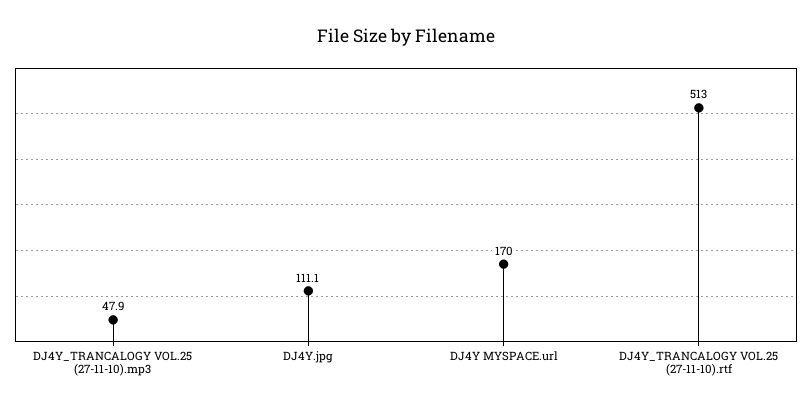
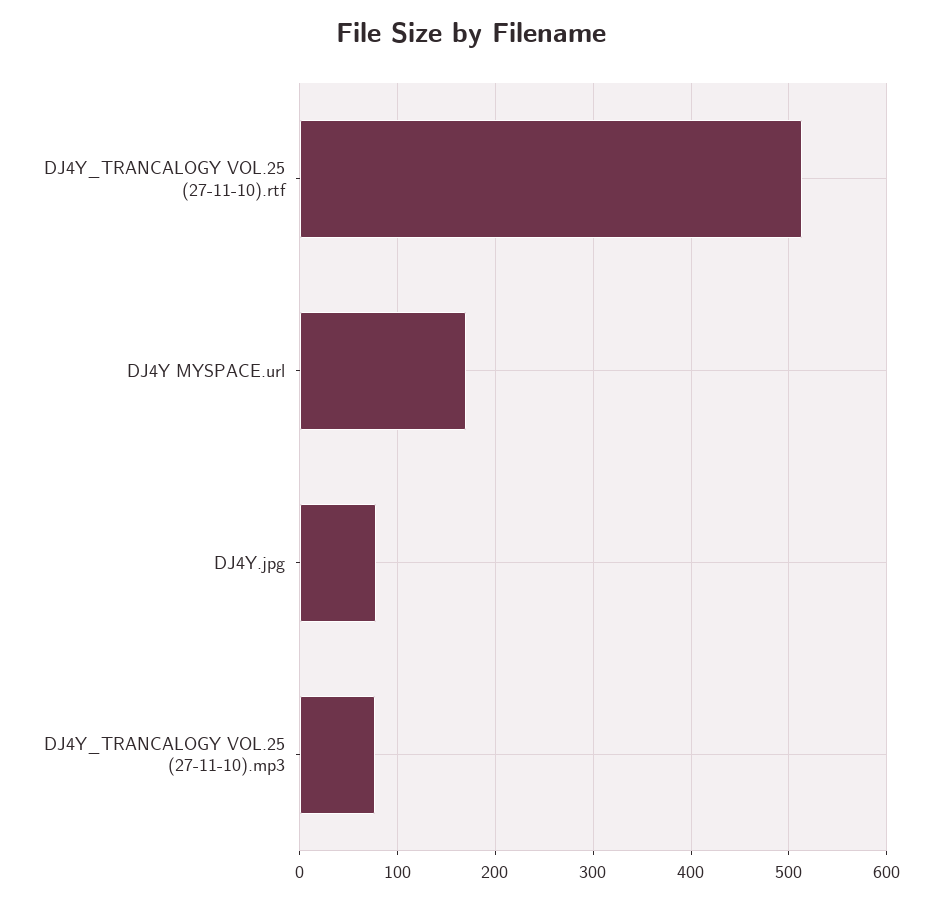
DJ4Y_TRANCALOGY VOL.25 (27-11-10).mp3: 47.9 -> 80
DJ4Y.jpg: 111.1 -> 80

